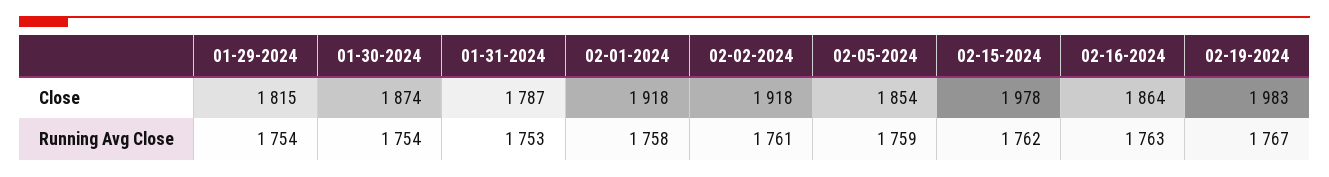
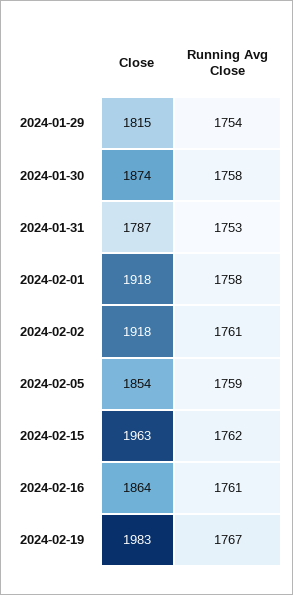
02-15-2024, Close: 1978 -> 1963
01-30-2024, Running Avg Close: 1754 -> 1758
02-16-2024, Running Avg Close: 1763 -> 1761

